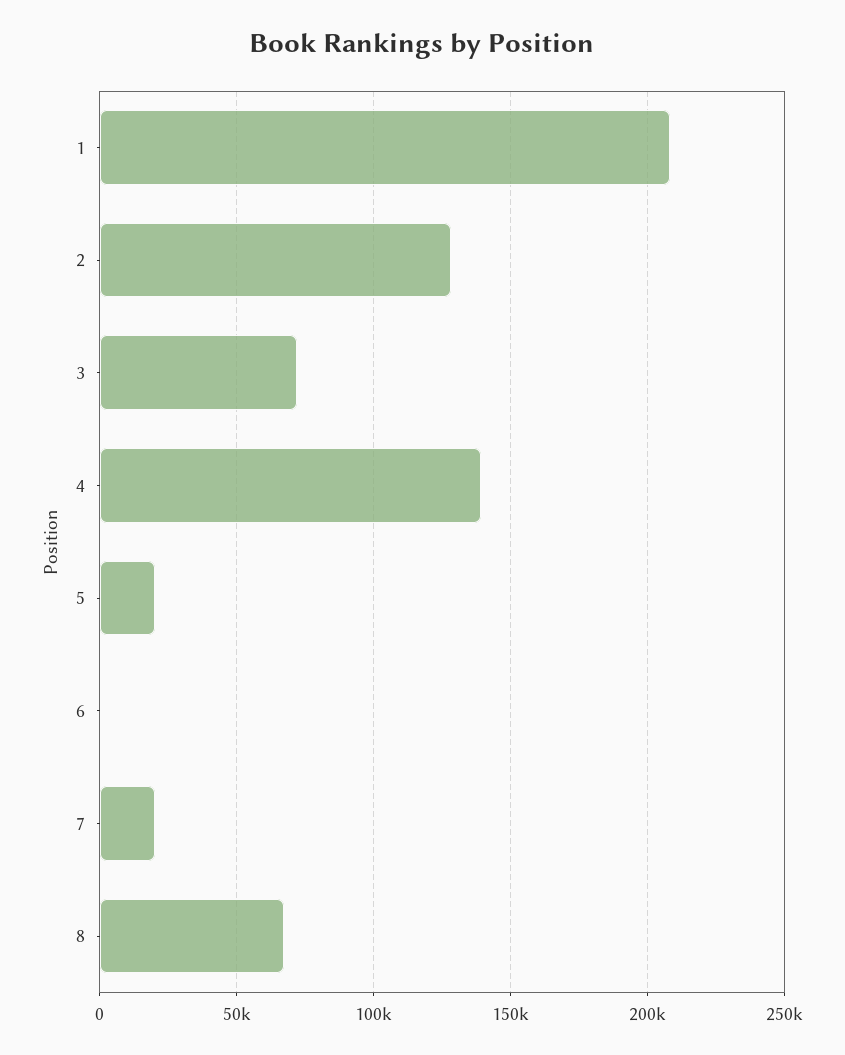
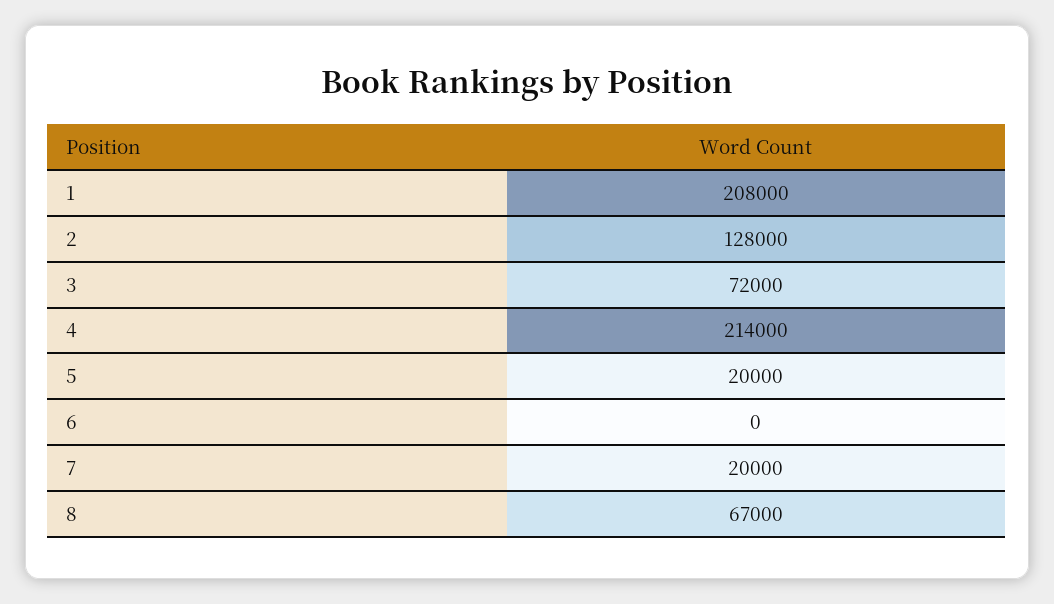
4: 140000 -> 214000

